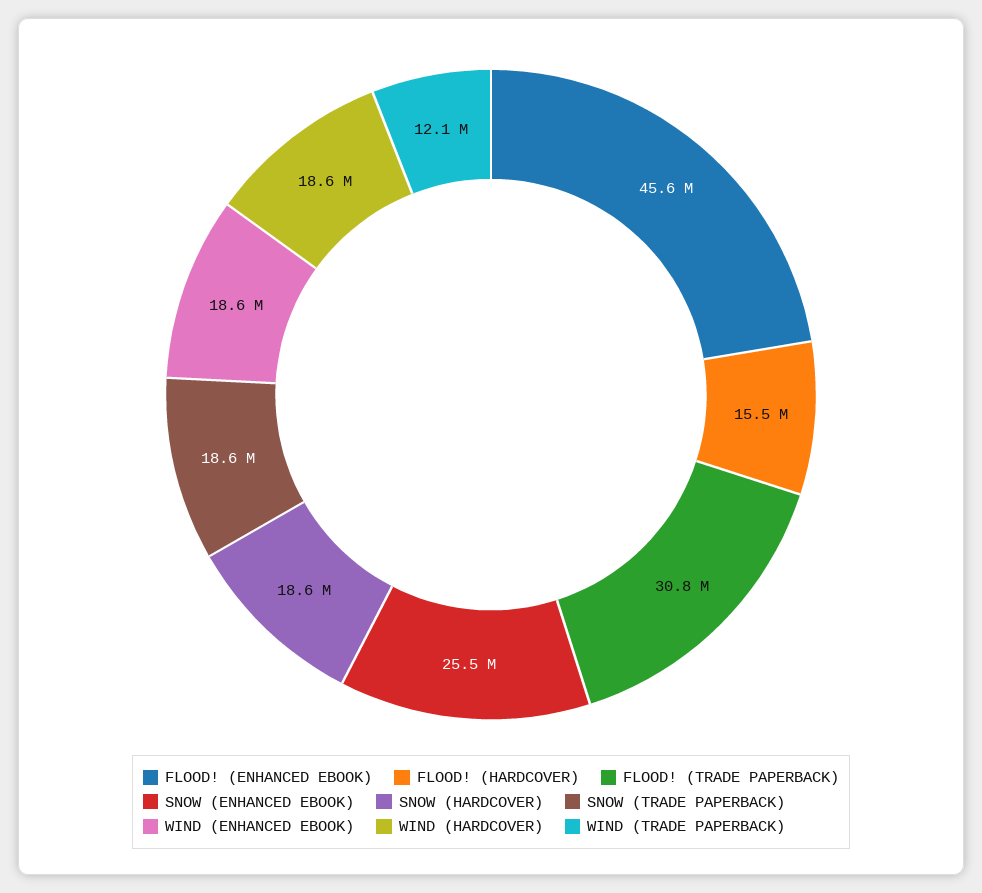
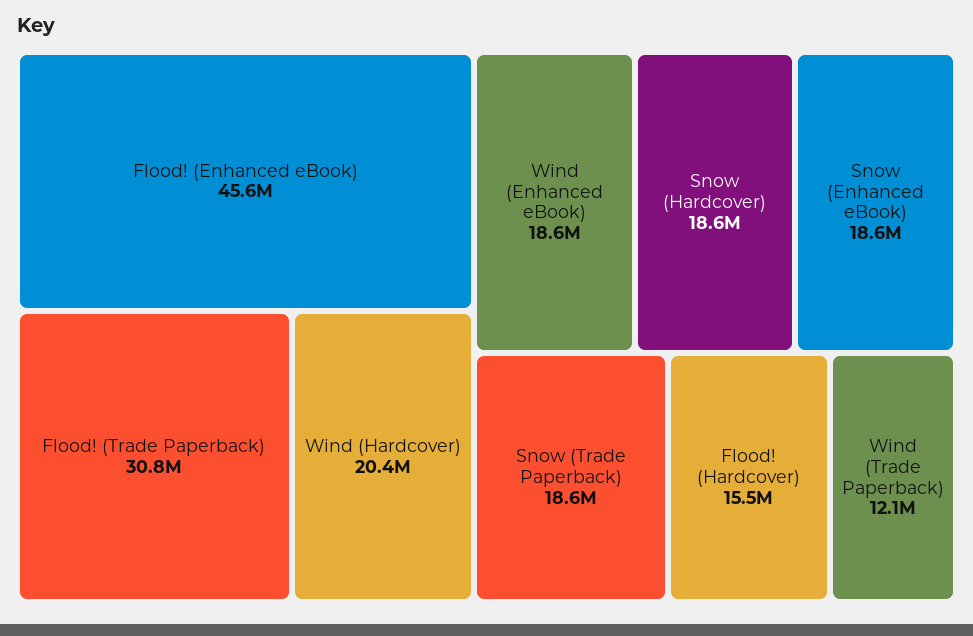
SNOW (ENHANCED EBOOK): 25500000 -> 18600000
WIND (HARDCOVER): 18600000 -> 20400000

